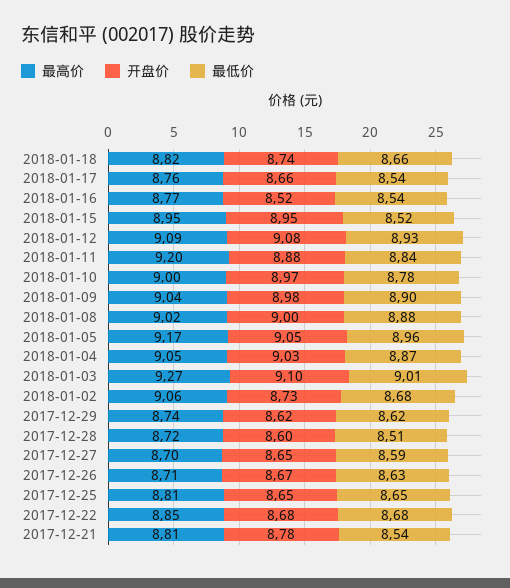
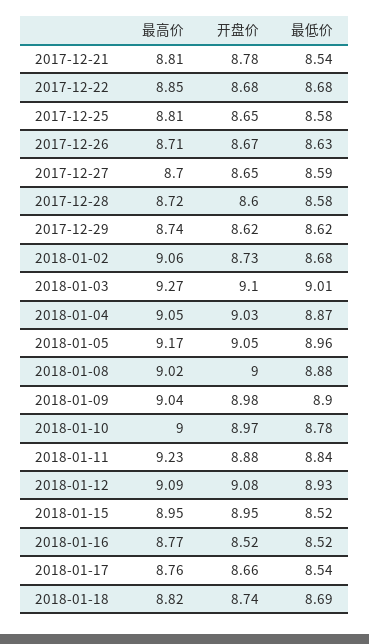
最低价, 2018-01-18: 8.66 -> 8.69
最低价, 2018-01-16: 8.54 -> 8.52
最高价, 2018-01-11: 9.2 -> 9.23
最低价, 2017-12-28: 8.51 -> 8.58
最低价, 2017-12-25: 8.65 -> 8.58

